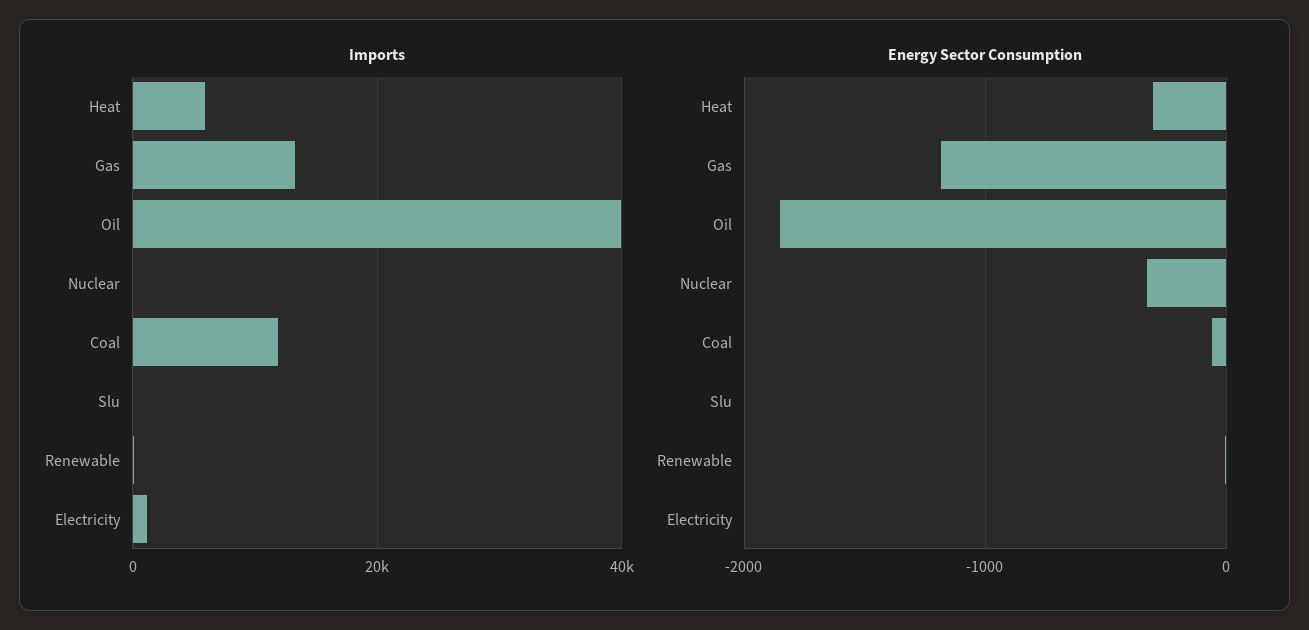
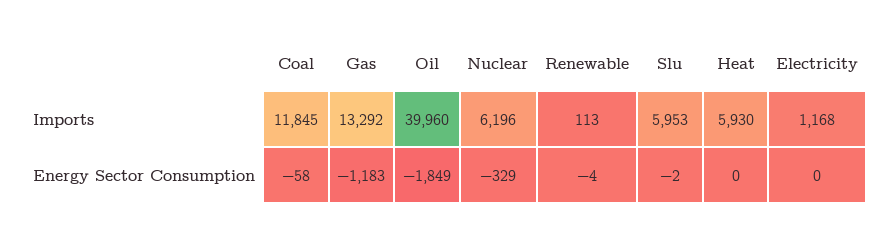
Imports, Nuclear: 0 -> 6196
Imports, Slu: 0 -> 5953
Energy Sector Consumption, Heat: -300 -> 0

